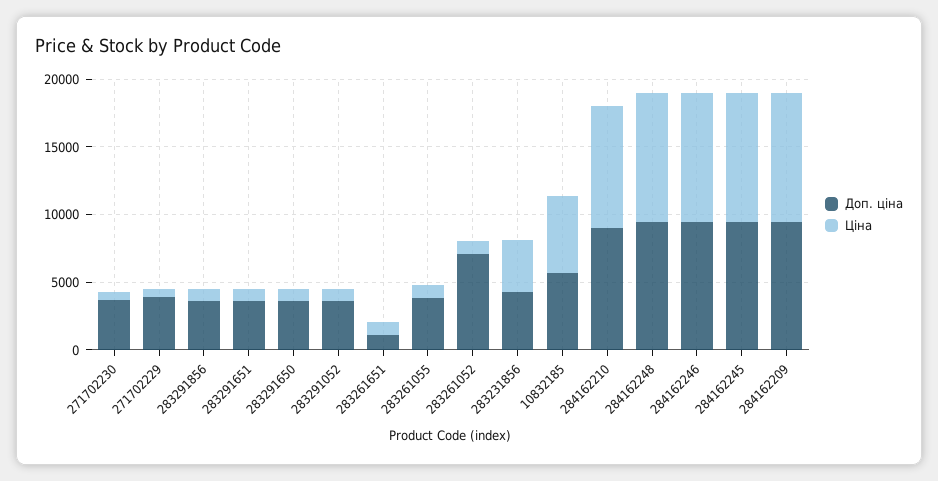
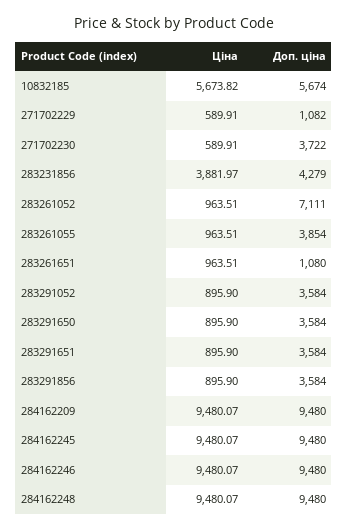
Доп. ціна, 271702229: 4000 -> 1082
Доп. ціна, 284162210: 9000 -> none
Ціна, 284162210: 9000 -> none

